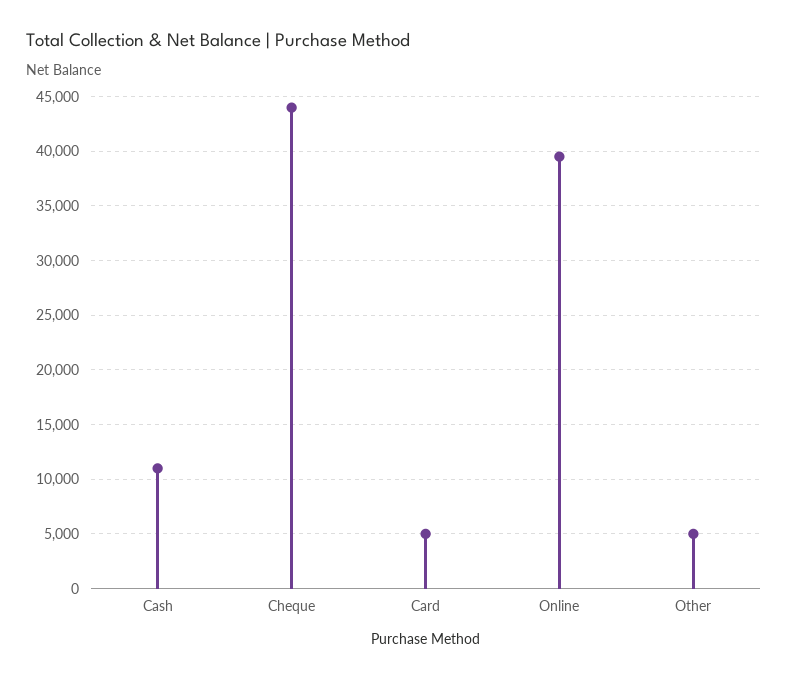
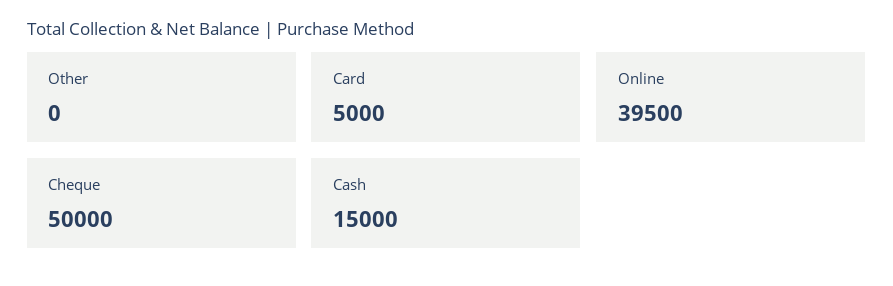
Cash: 11000 -> 15000
Cheque: 44000 -> 50000
Other: 5000 -> 0

